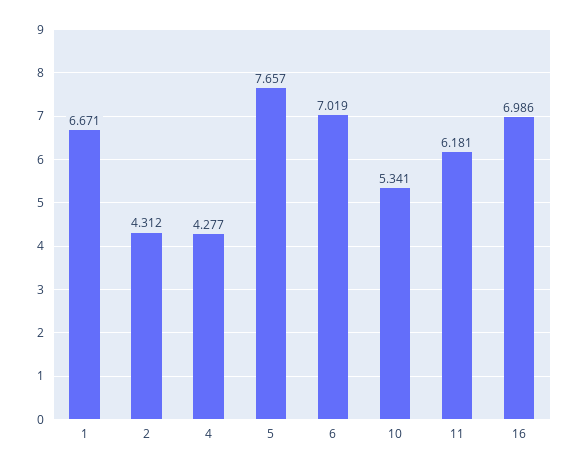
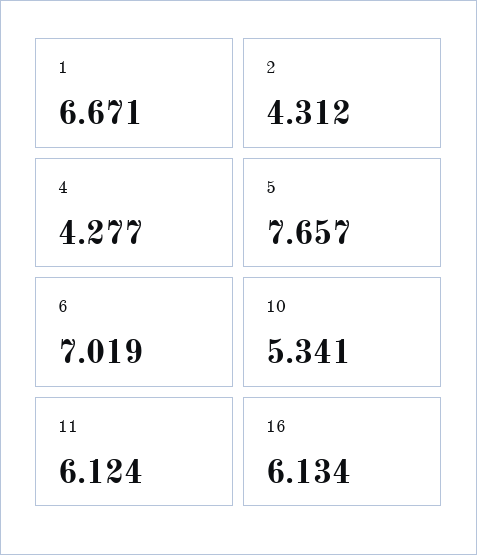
11: 6.181 -> 6.124
16: 6.986 -> 6.134

